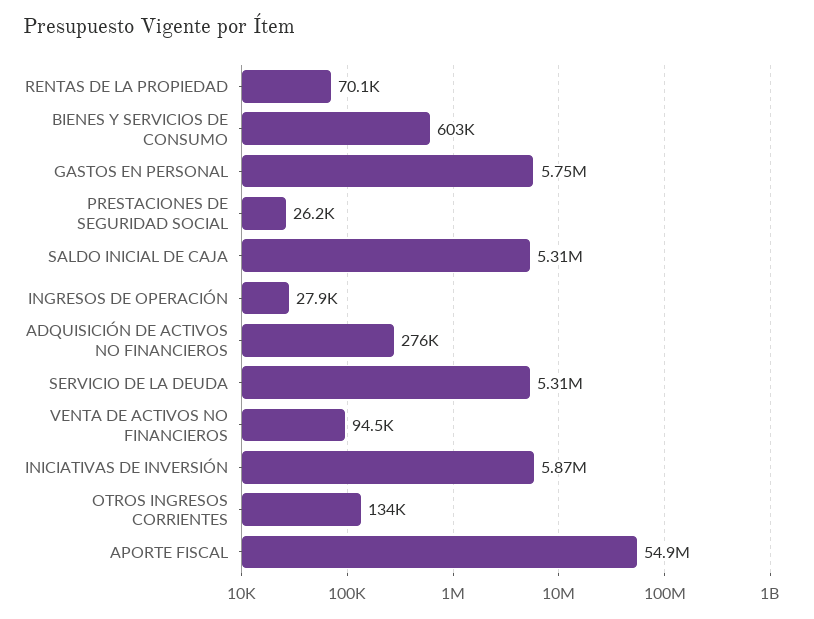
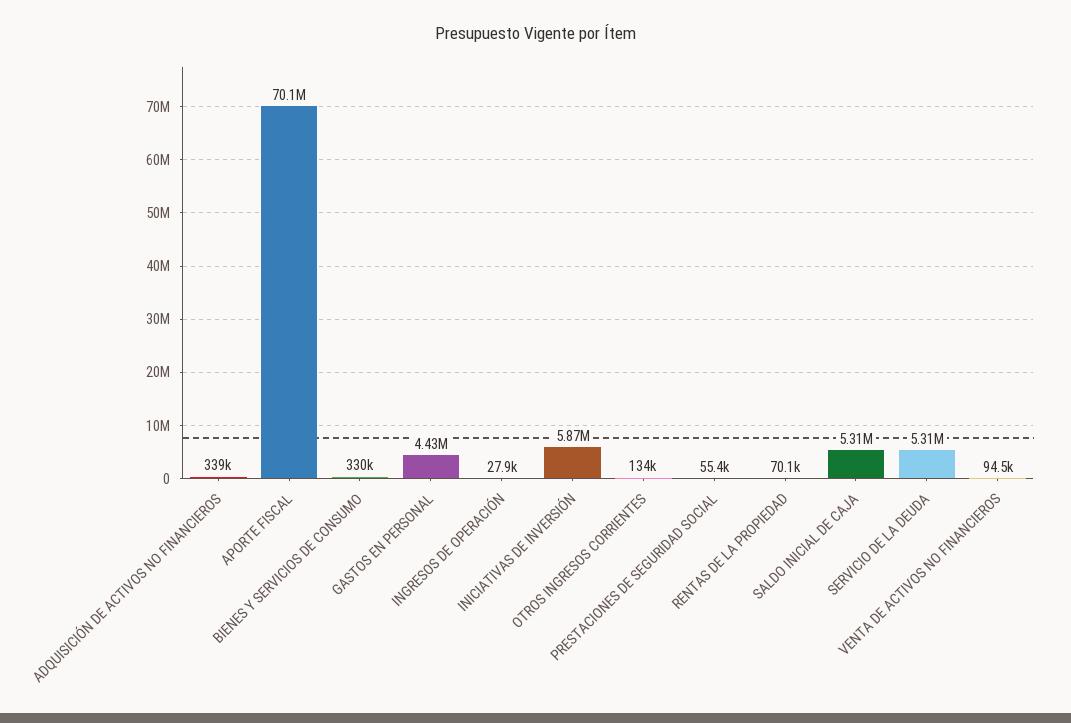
BIENES Y SERVICIOS DE CONSUMO: 603000 -> 330000
GASTOS EN PERSONAL: 5750000 -> 4430000
PRESTACIONES DE SEGURIDAD SOCIAL: 26200 -> 55400
ADQUISICIÓN DE ACTIVOS NO FINANCIEROS: 276000 -> 339000
APORTE FISCAL: 54900000 -> 70100000

